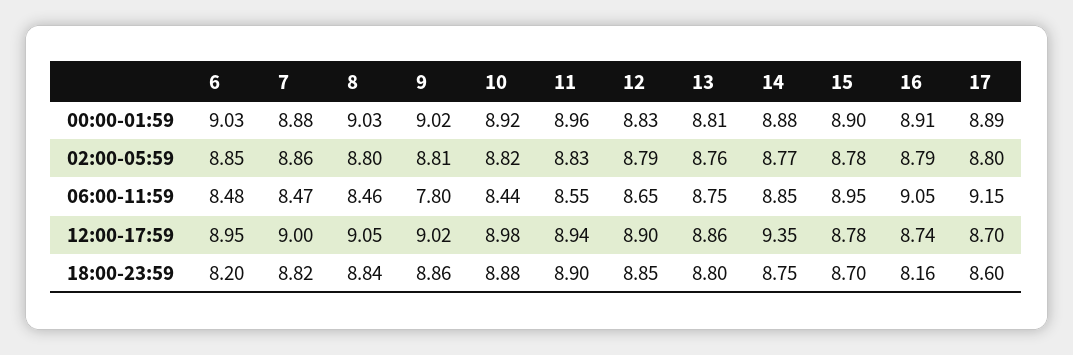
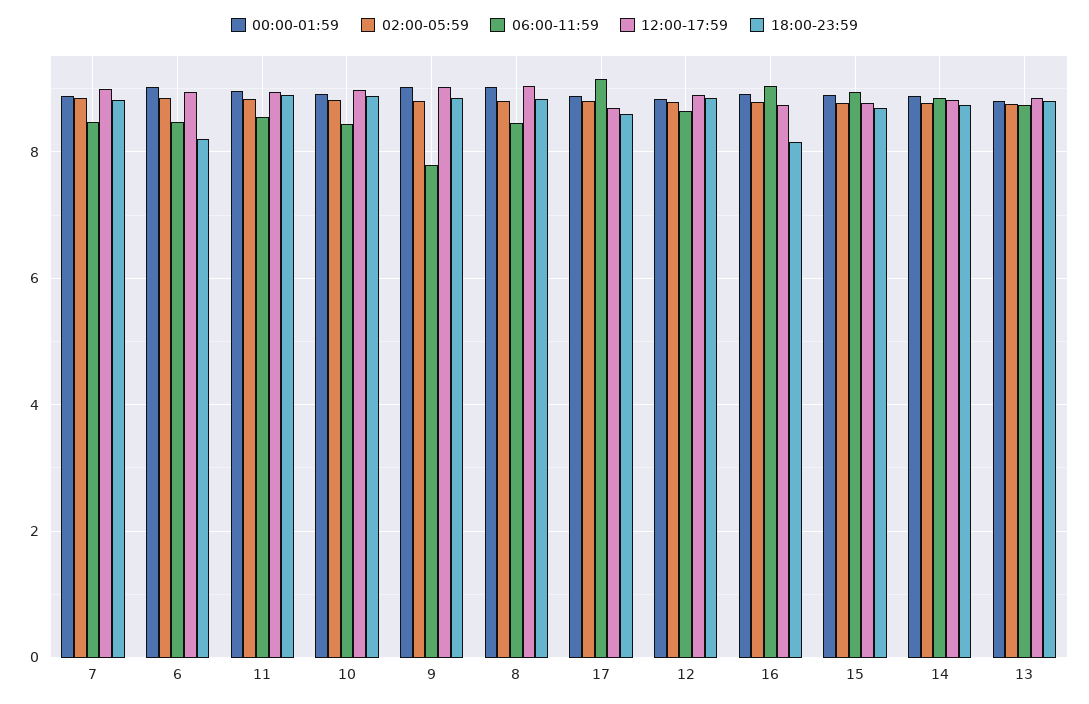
12:00-17:59, 14: 9.35 -> 8.8

